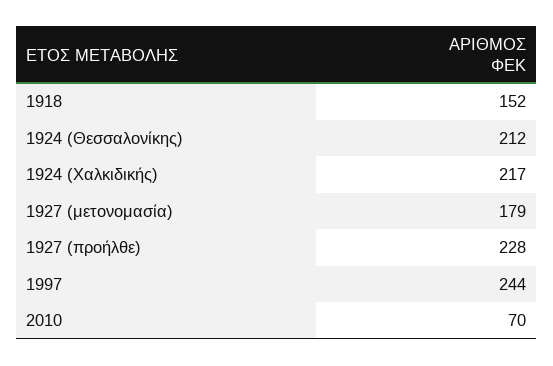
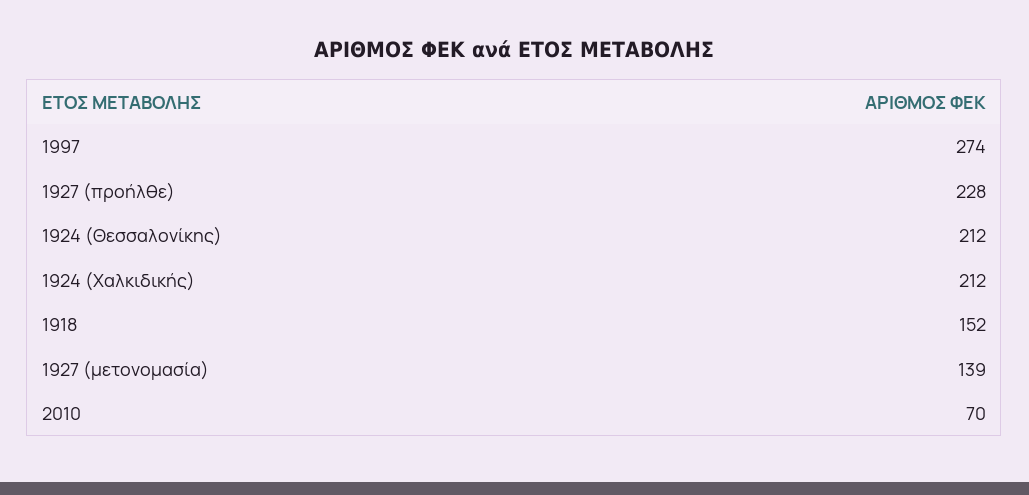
1924 (Χαλκιδικής): 217 -> 212
1927 (μετονομασία): 179 -> 139
1997: 244 -> 274

